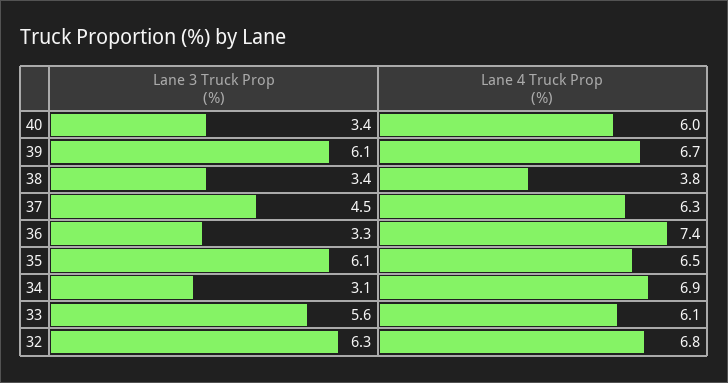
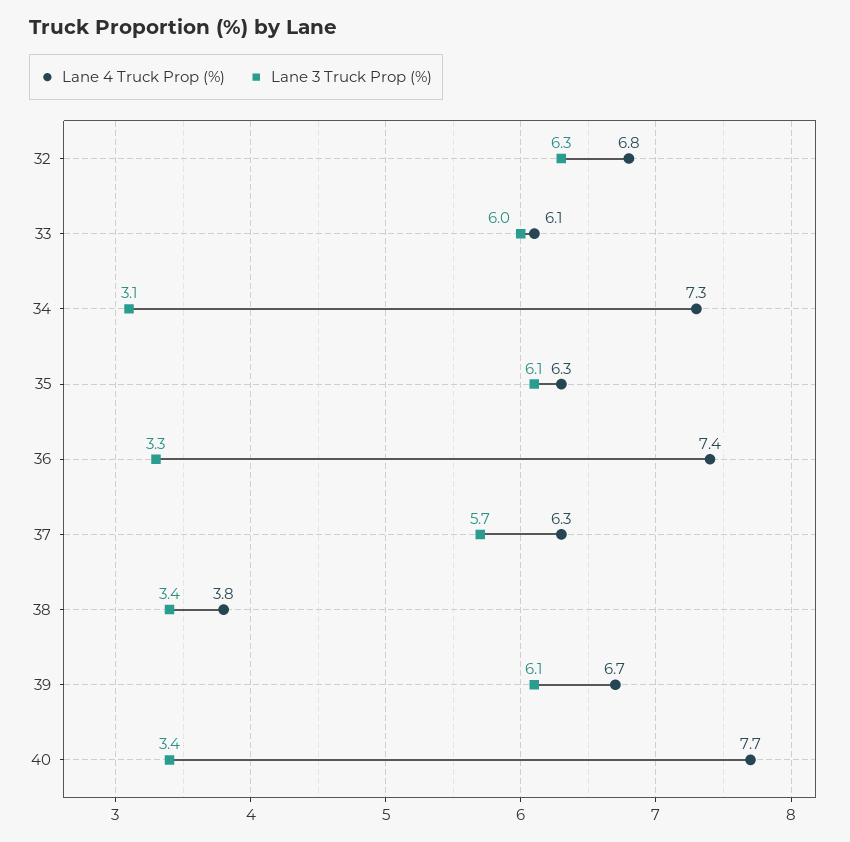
Lane 4 Truck Prop (%), 40: 6 -> 7.7
Lane 3 Truck Prop (%), 37: 4.5 -> 5.7
Lane 4 Truck Prop (%), 35: 6.5 -> 6.3
Lane 4 Truck Prop (%), 34: 6.9 -> 7.3
Lane 3 Truck Prop (%), 33: 5.6 -> 6

